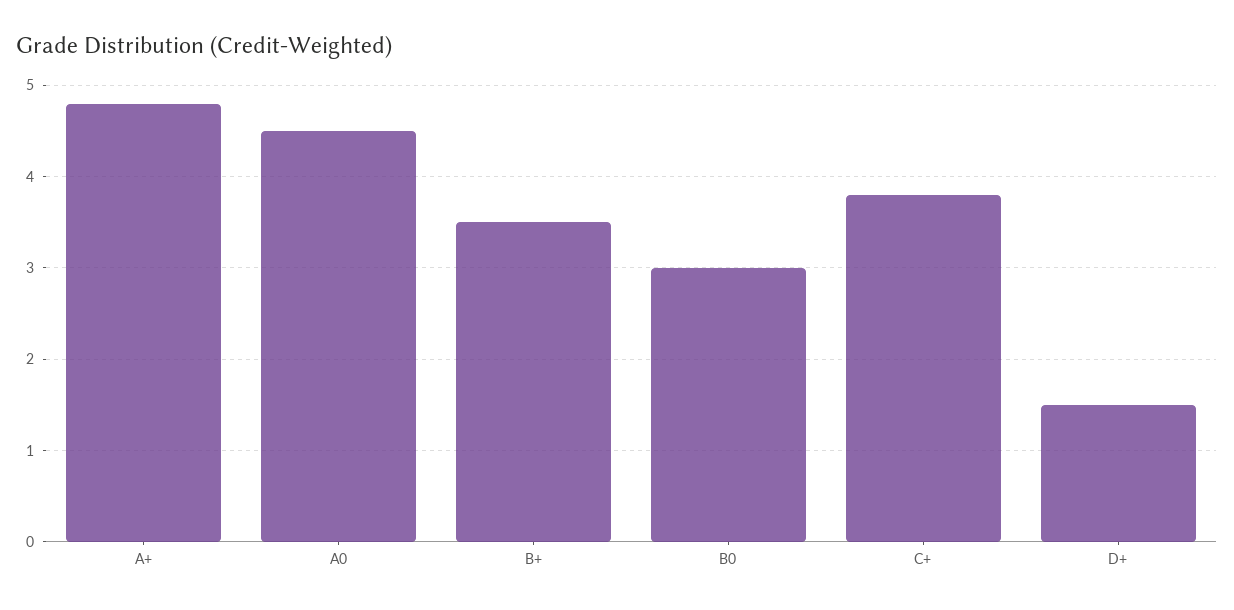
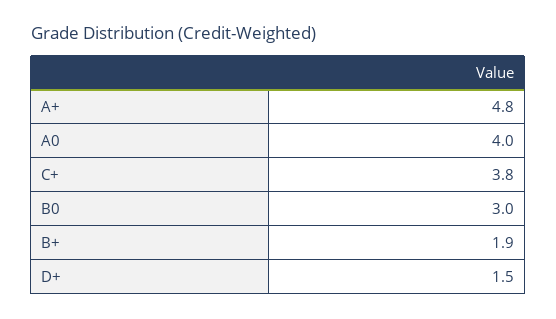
A0: 4.5 -> 4
B+: 3.5 -> 1.9

